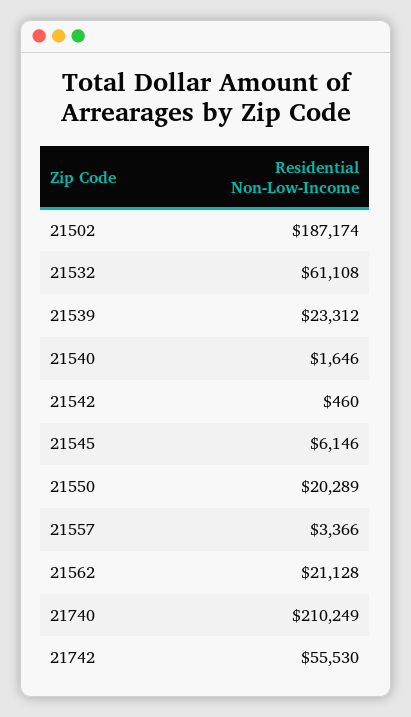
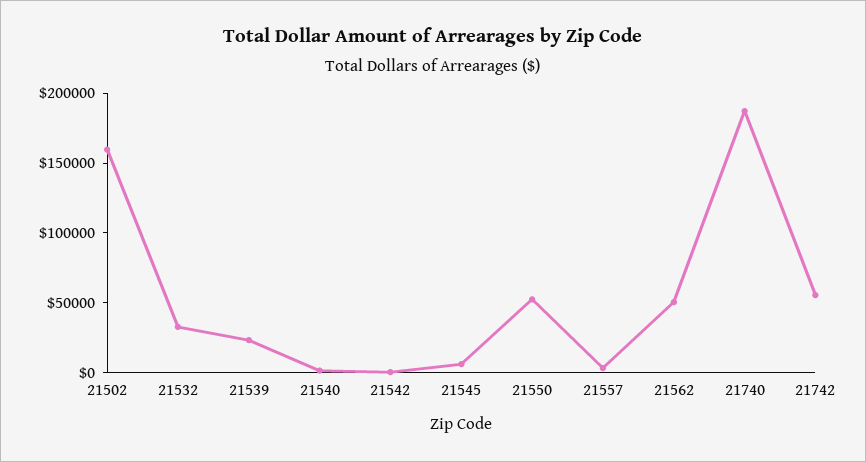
21502: 187174 -> 160000
21532: 61108 -> 30000
21550: 20289 -> 50000
21562: 21128 -> 50000
21740: 210249 -> 190000

